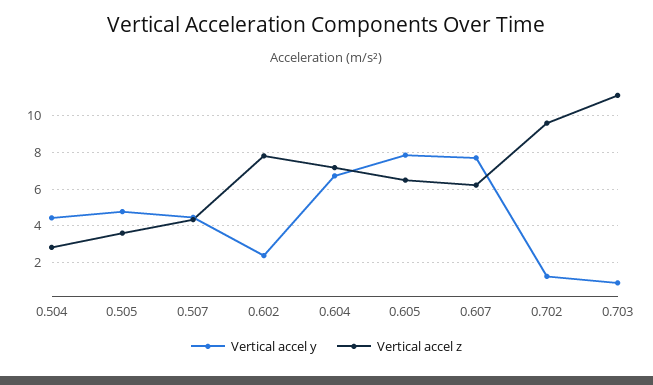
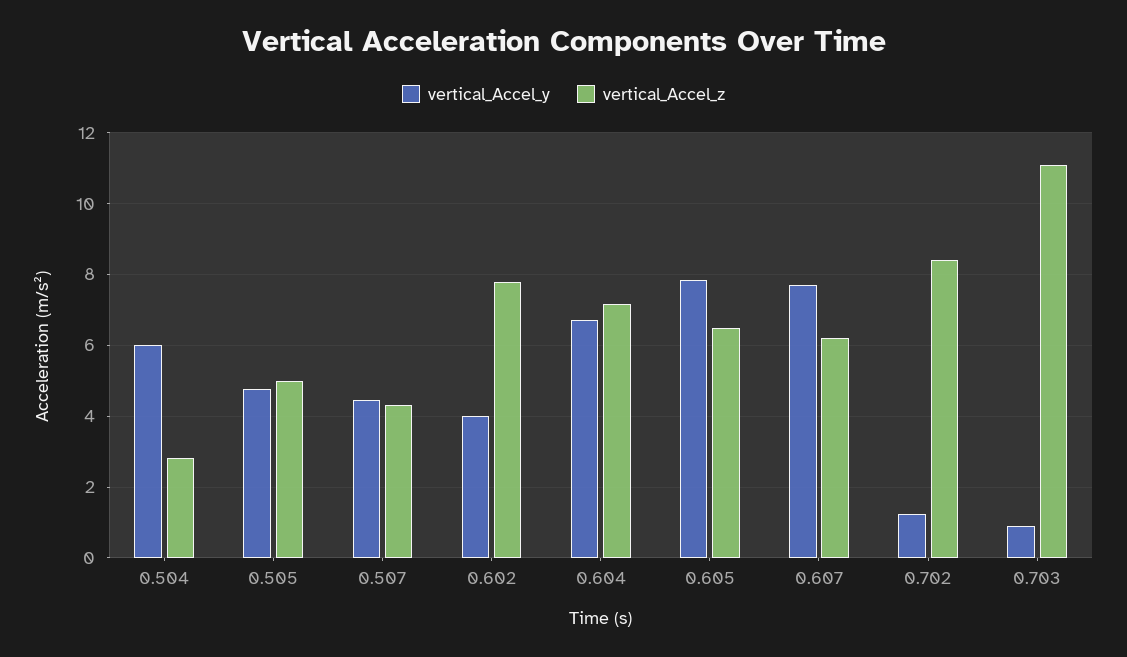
Vertical accel y, 0.504: 4.5 -> 6
Vertical accel z, 0.505: 3.5 -> 5
Vertical accel y, 0.602: 2.5 -> 4
Vertical accel z, 0.702: 9.5 -> 8.4

